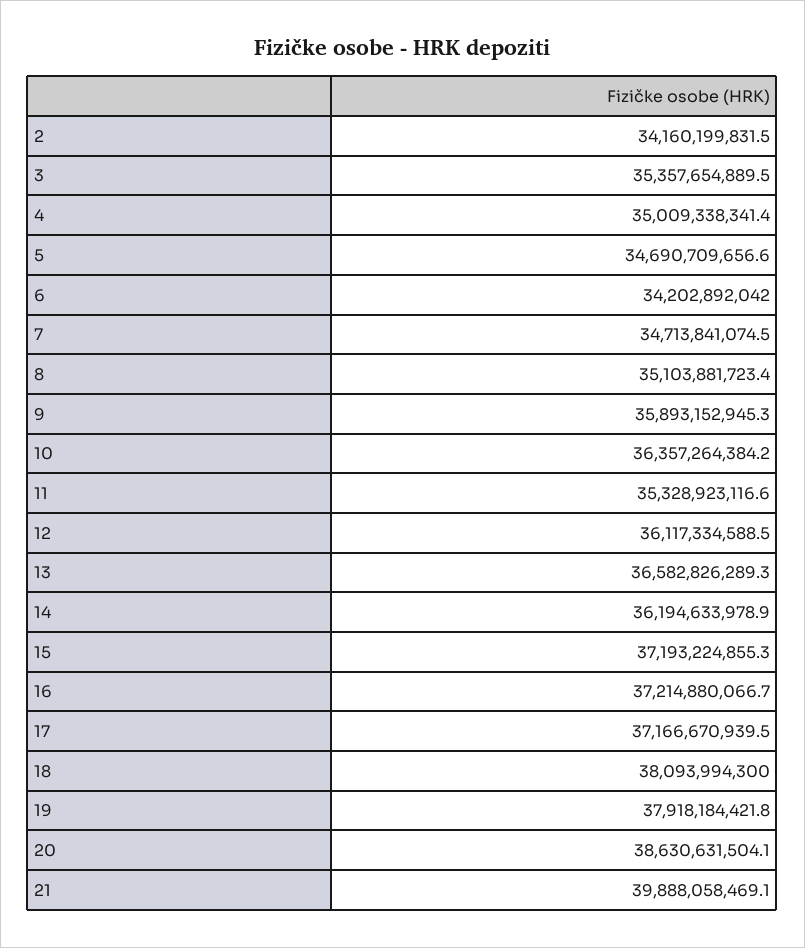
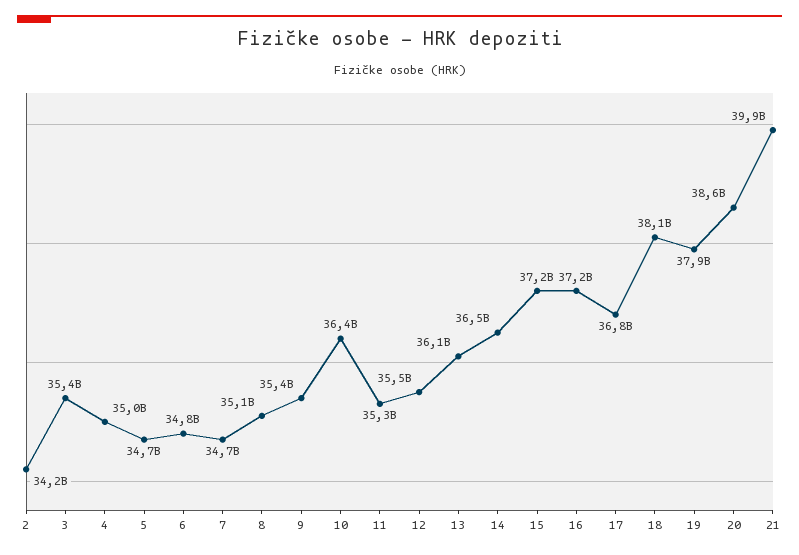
6: 34202892042 -> 34800000000
9: 35893152945.3 -> 35400000000
12: 36117334588.5 -> 35500000000
13: 36582826289.3 -> 36100000000
14: 36194633978.9 -> 36500000000
17: 37166670939.5 -> 36800000000

